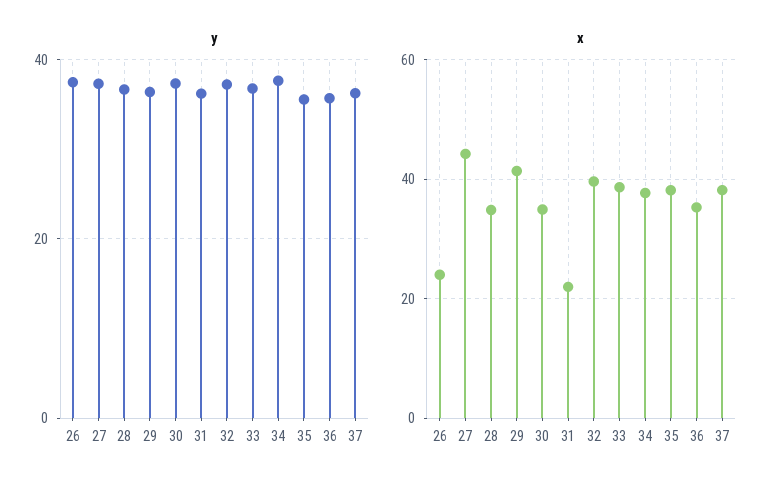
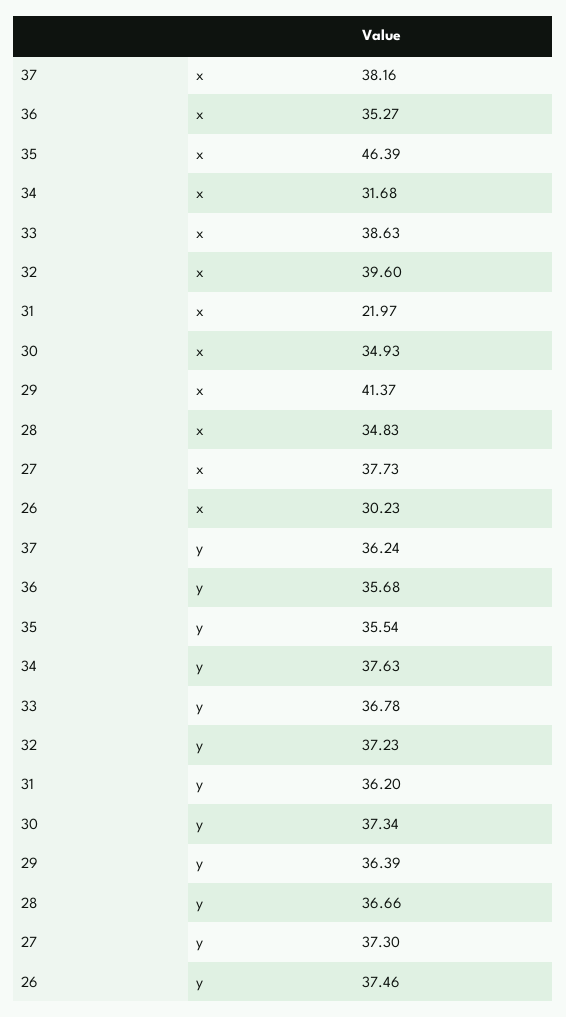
x, 26: 24 -> 30.23
x, 27: 44 -> 37.73
x, 34: 38 -> 31.68
x, 35: 38 -> 46.39

